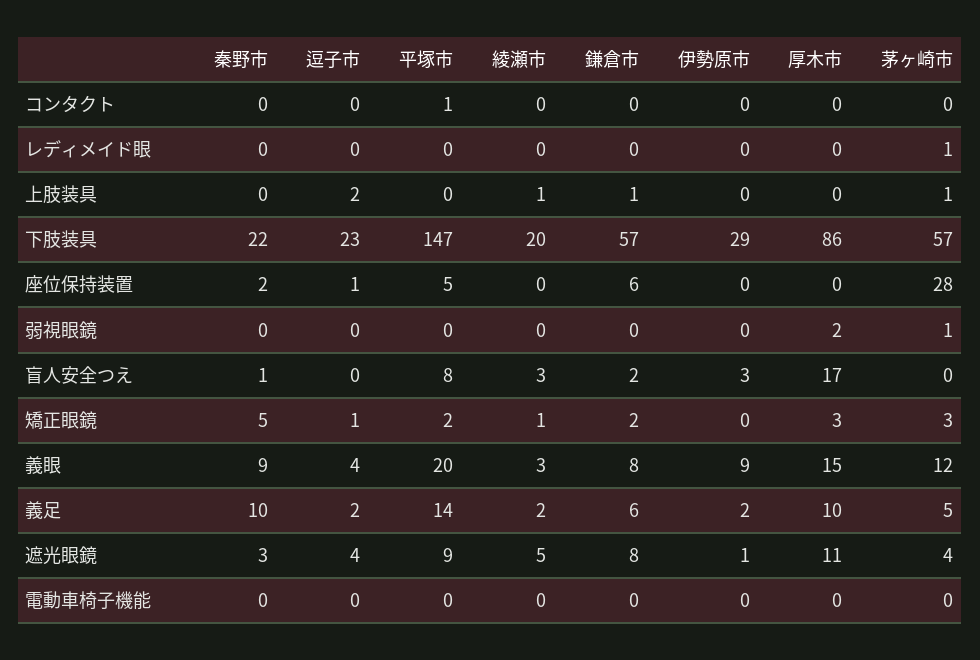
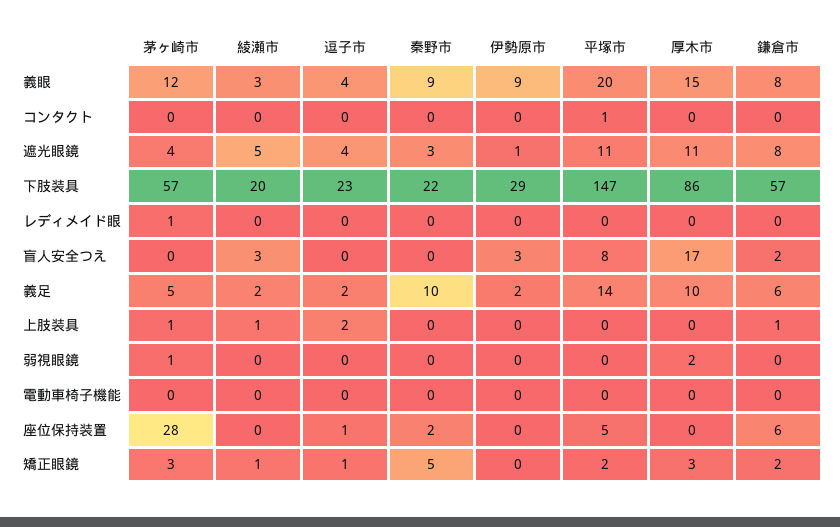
秦野市, 盲人安全つえ: 1 -> 0
平塚市, 遮光眼鏡: 9 -> 11

